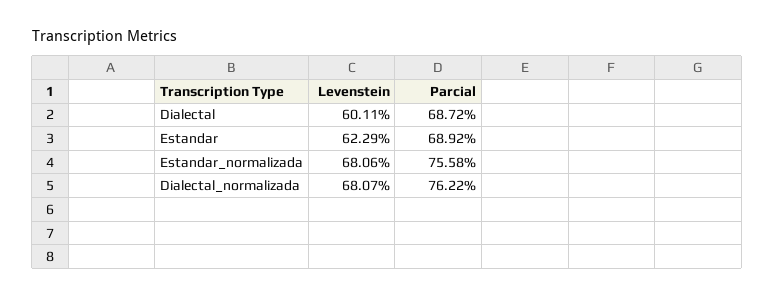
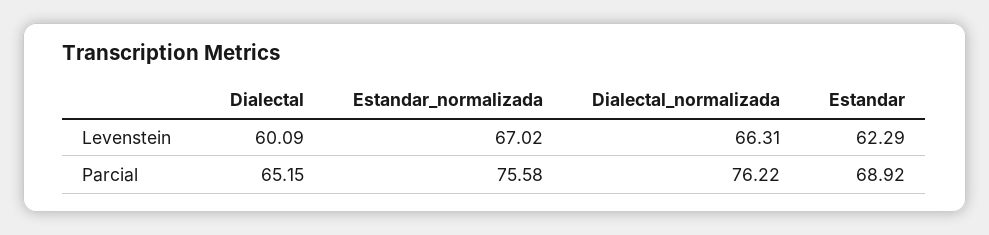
Levenstein, Dialectal: 60.11 -> 60.09
Parcial, Dialectal: 68.72 -> 65.15
Levenstein, Estandar_normalizada: 68.06 -> 67.02
Levenstein, Dialectal_normalizada: 68.07 -> 66.31

